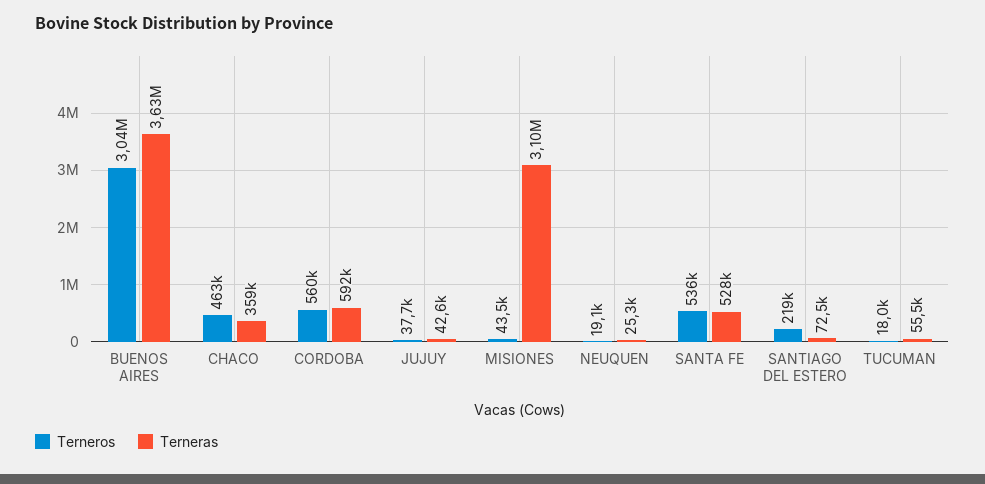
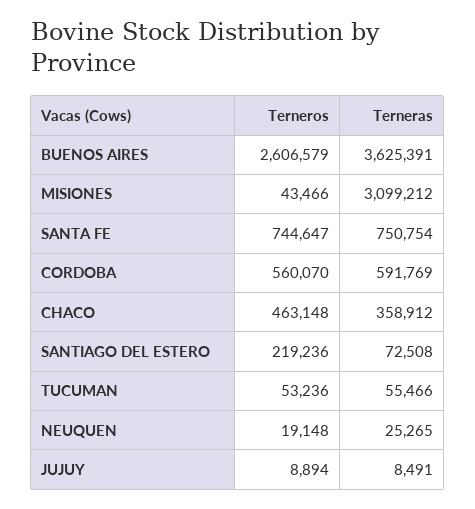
Terneros, BUENOS AIRES: 3040000 -> 2606579
Terneros, JUJUY: 37700 -> 8894
Terneras, JUJUY: 42600 -> 8491
Terneros, SANTA FE: 536000 -> 744647
Terneras, SANTA FE: 528000 -> 750754
Terneros, TUCUMAN: 18000 -> 53236

